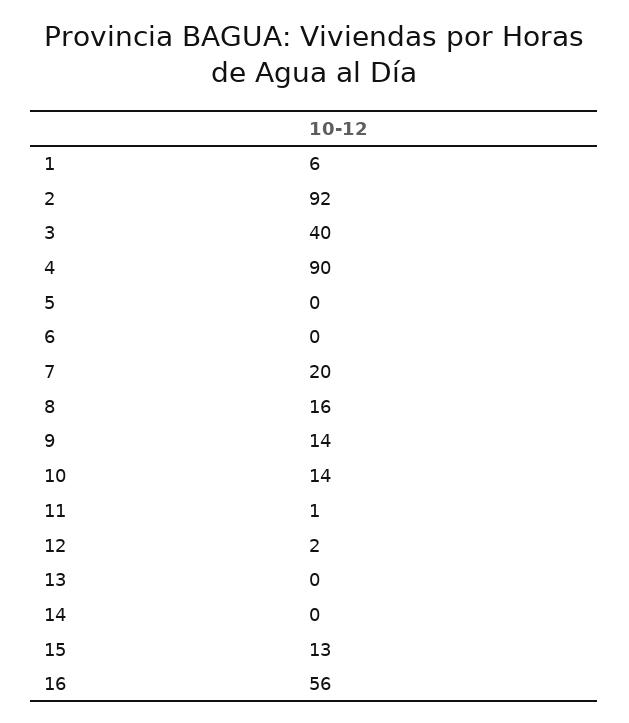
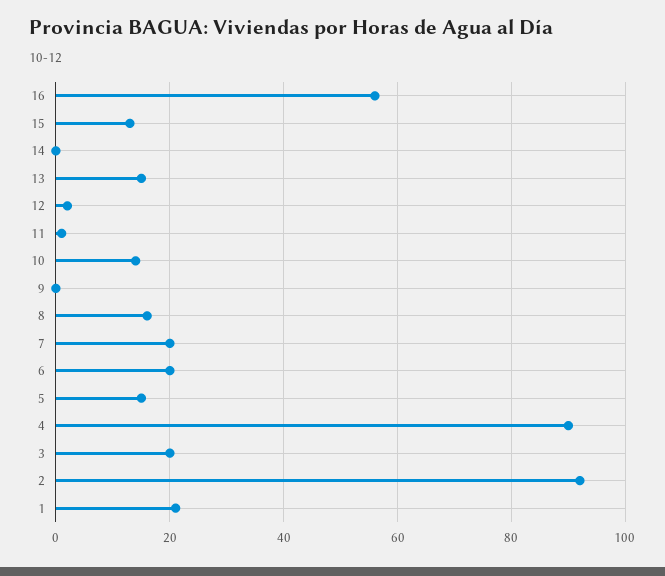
1: 6 -> 20
3: 40 -> 20
5: 0 -> 15
6: 0 -> 20
9: 14 -> 0
13: 0 -> 15

